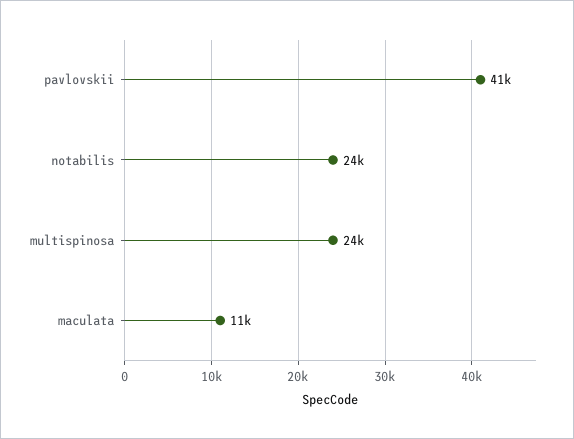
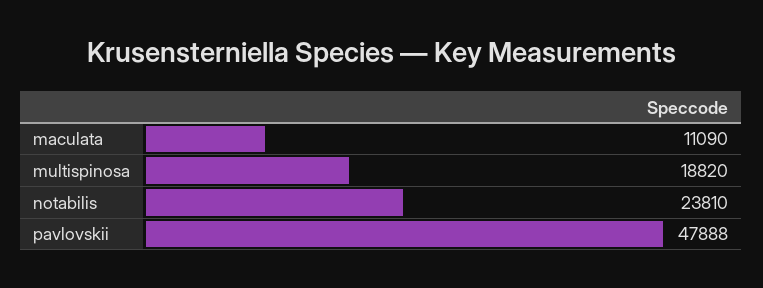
pavlovskii: 41000 -> 47888
multispinosa: 24000 -> 18820

